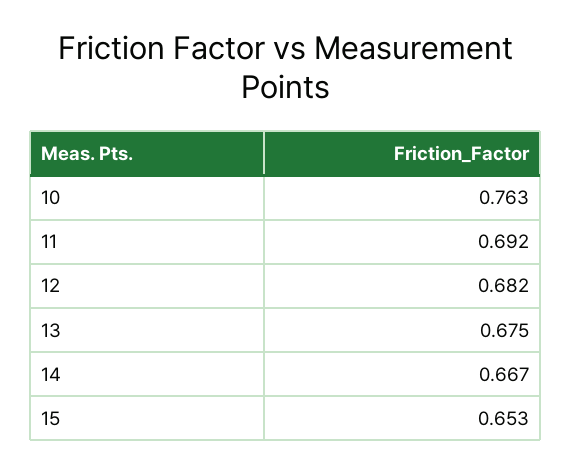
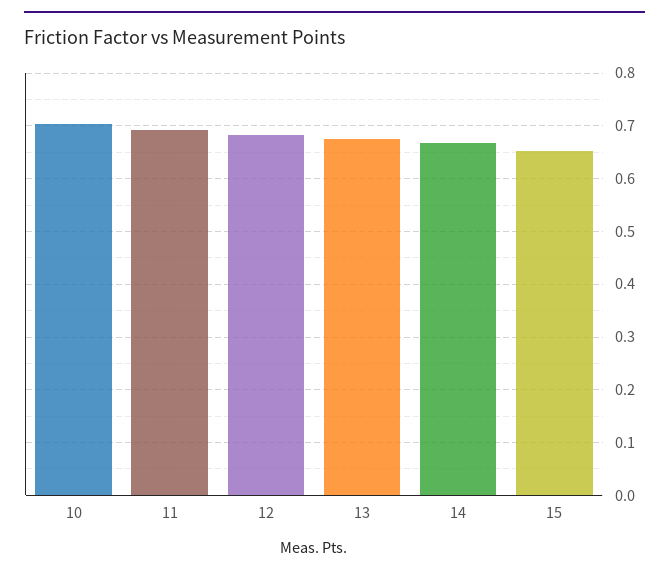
10: 0.763 -> 0.7

